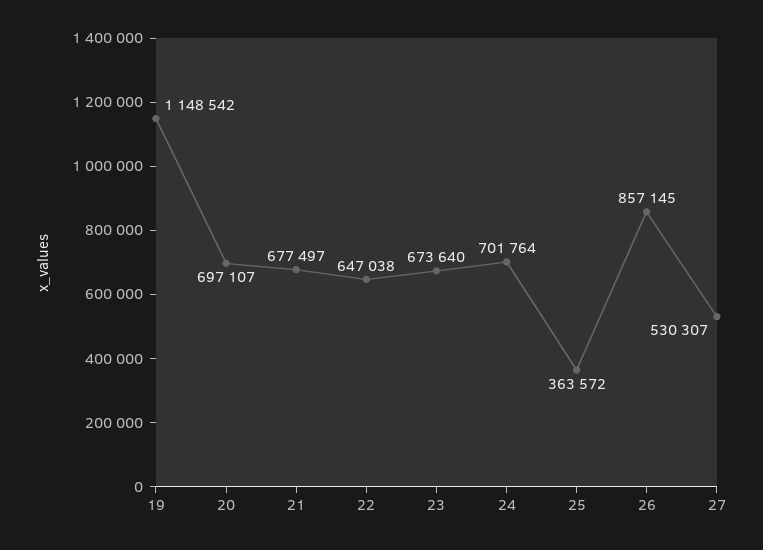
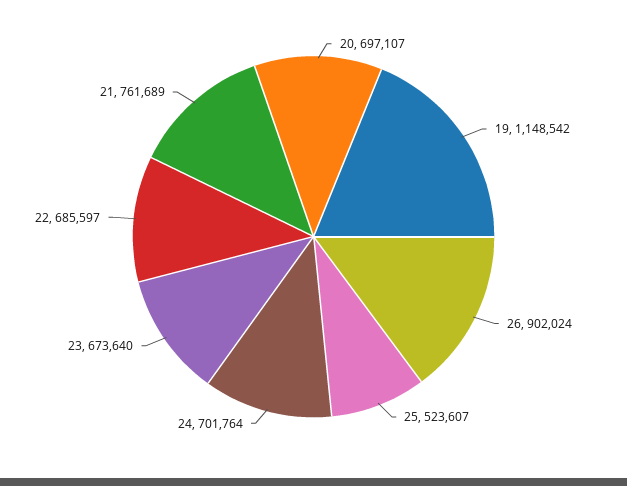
21: 677497 -> 761689
22: 647038 -> 685597
25: 363572 -> 523607
26: 857145 -> 902024
27: 530307 -> none

